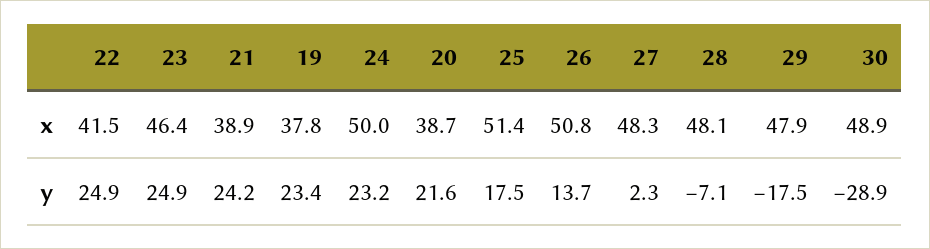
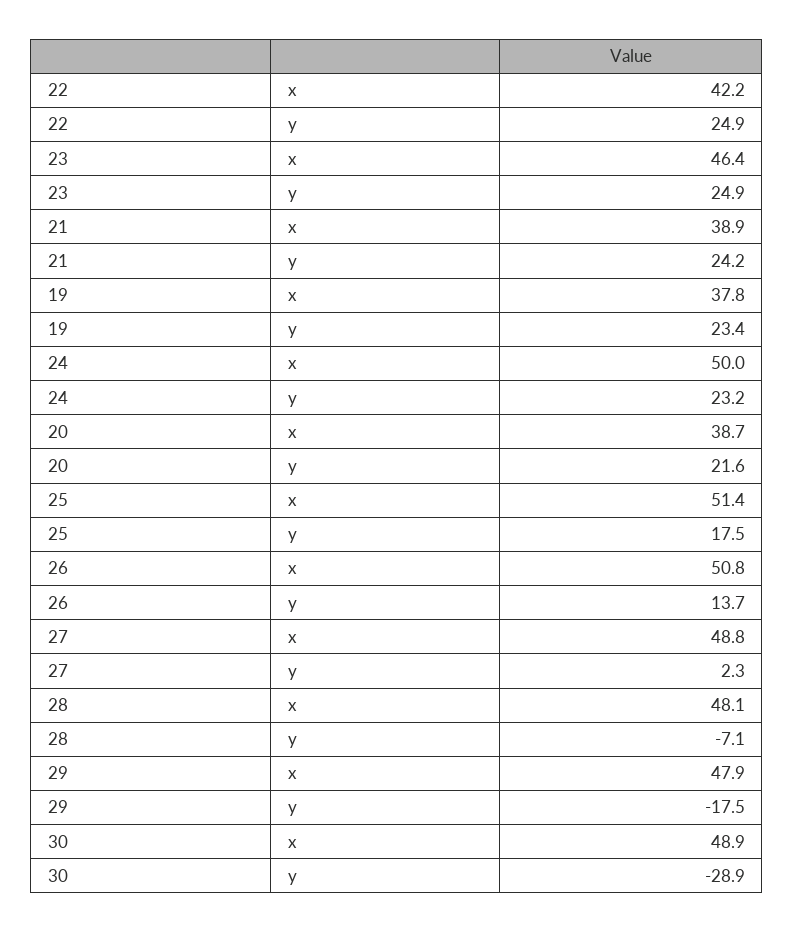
22, x: 41.5 -> 42.2
27, x: 48.3 -> 48.8

